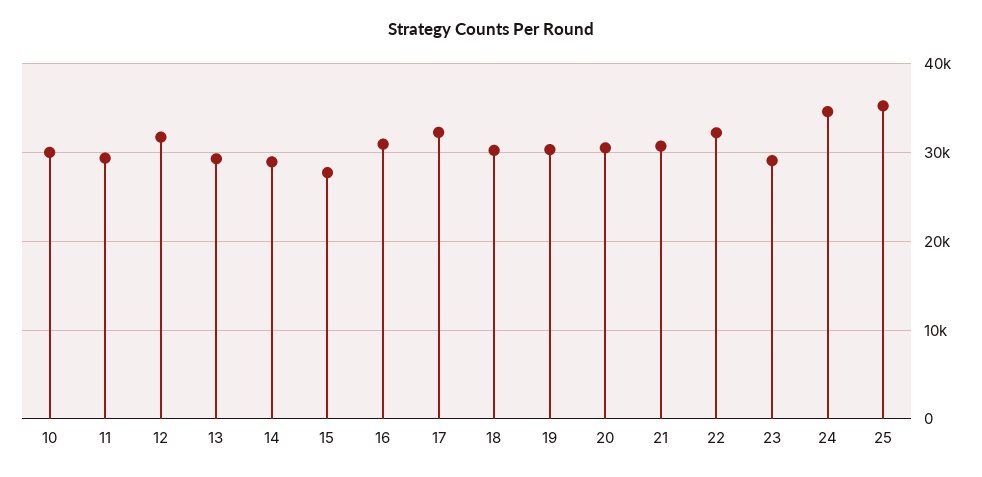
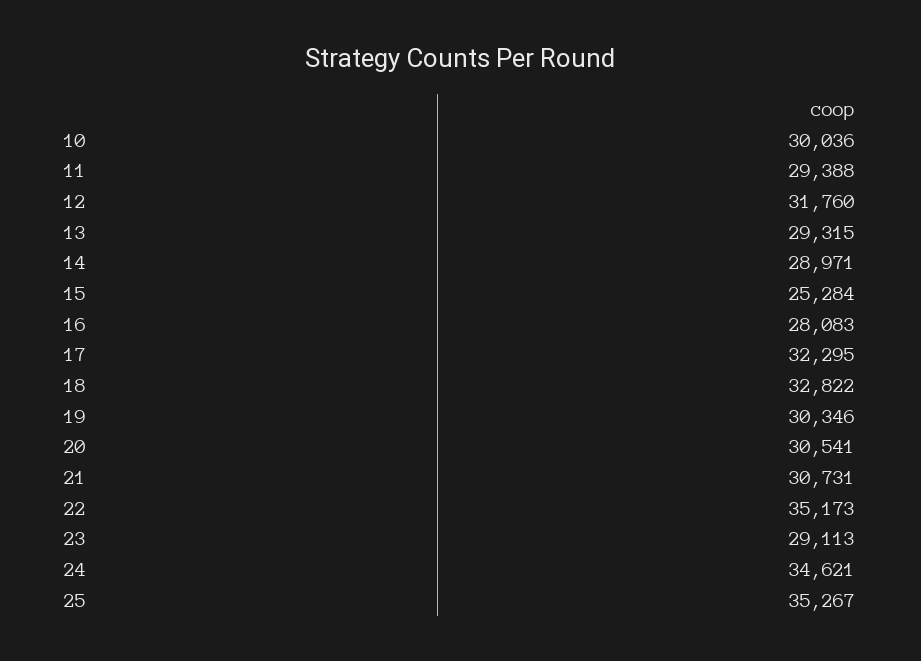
15: 28000 -> 25284
16: 31000 -> 28083
18: 30000 -> 32822
22: 32000 -> 35173

